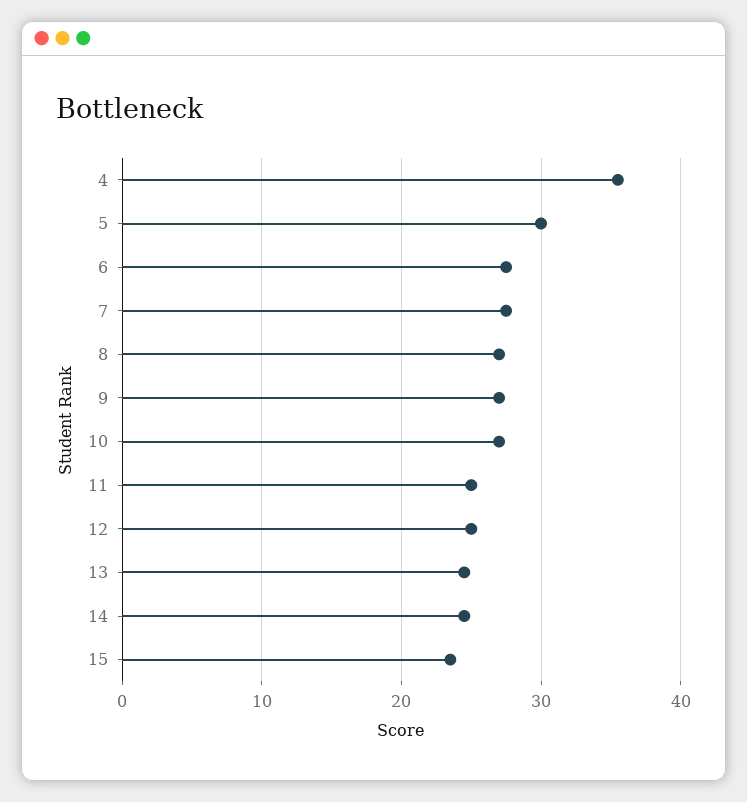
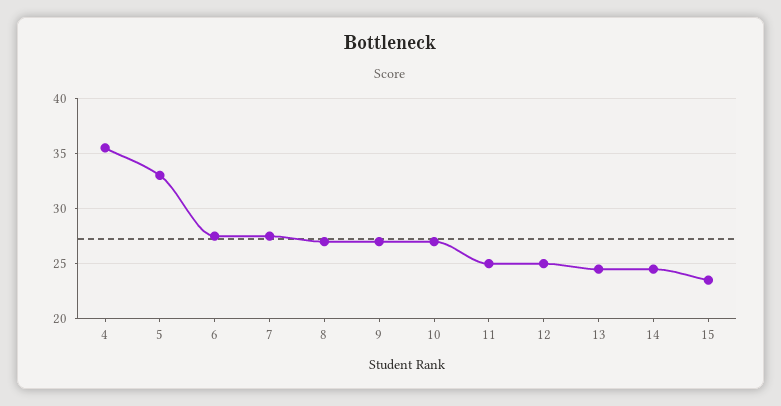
5: 30 -> 33

